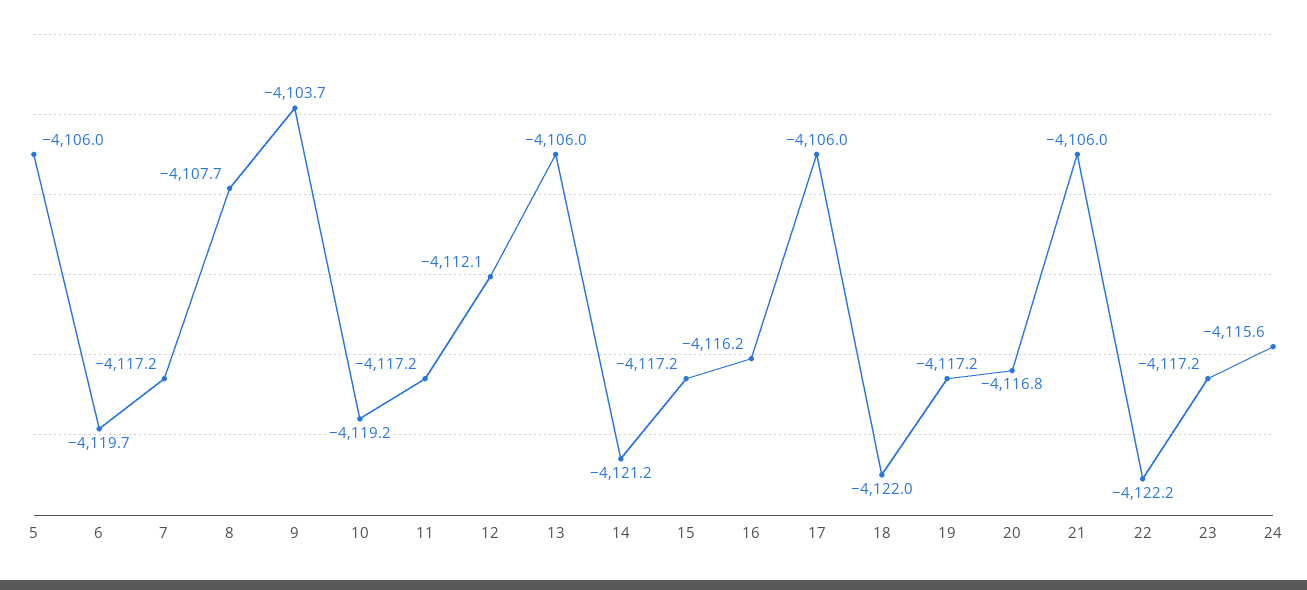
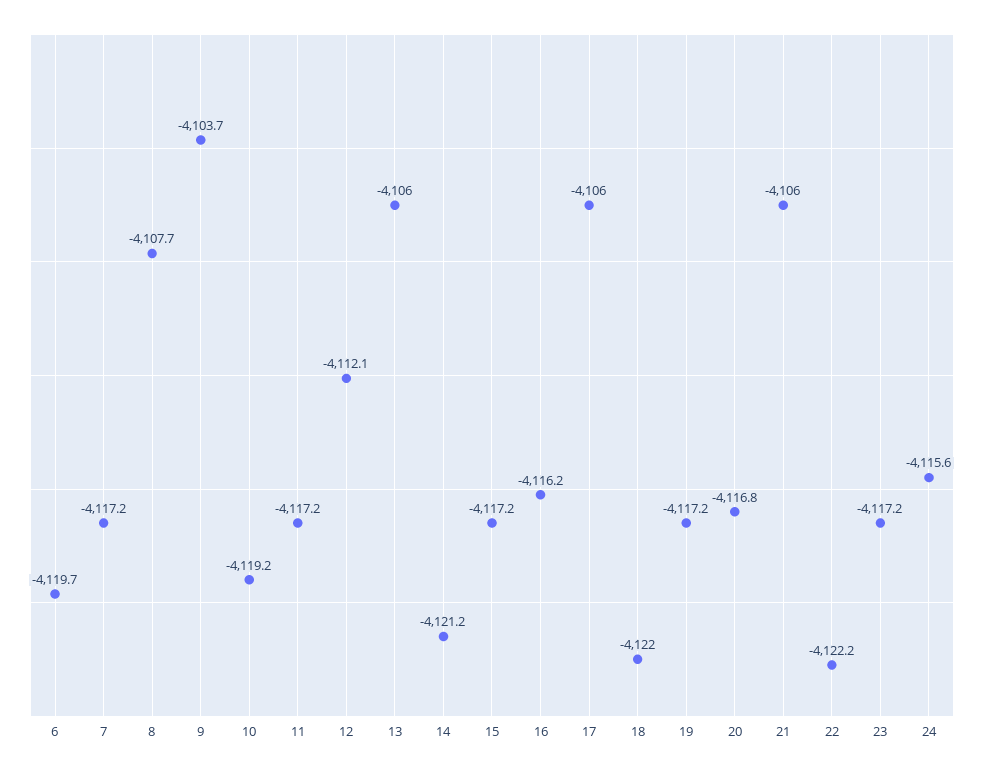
5: -4106 -> none

